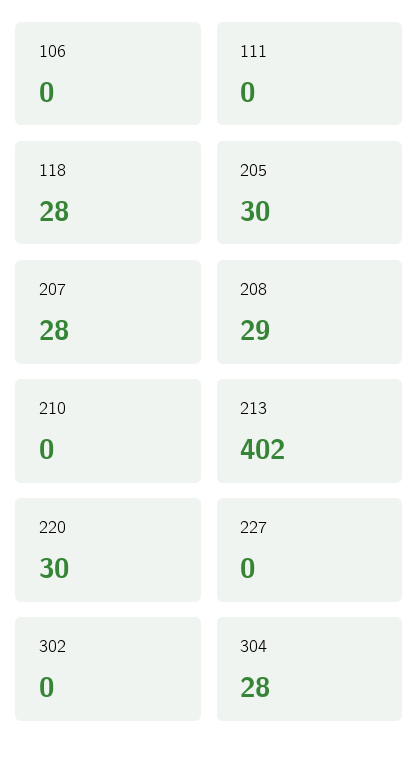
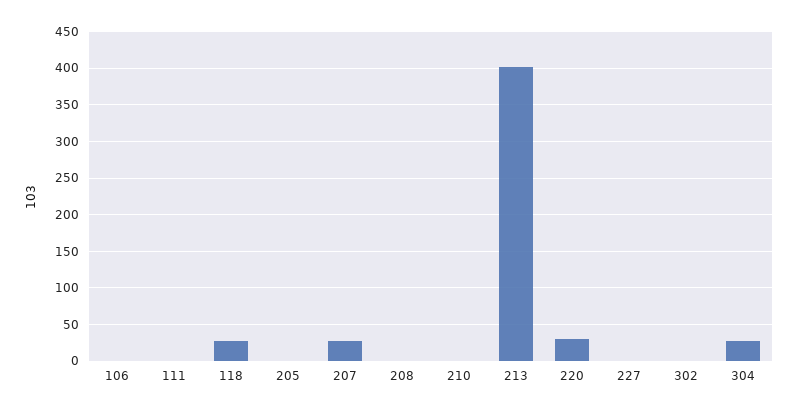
205: 30 -> 0
208: 29 -> 0

